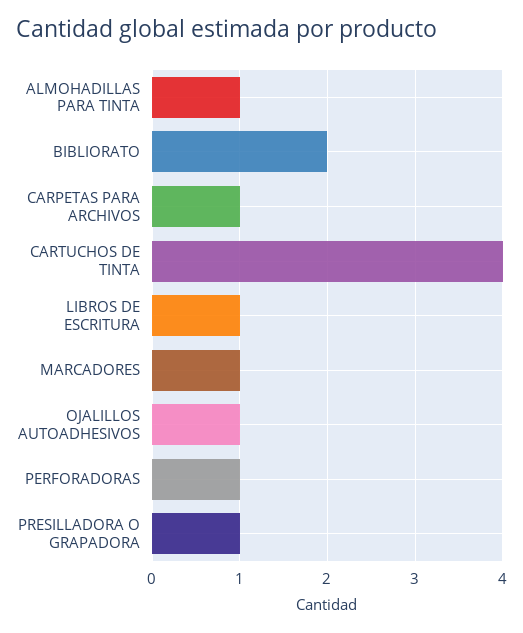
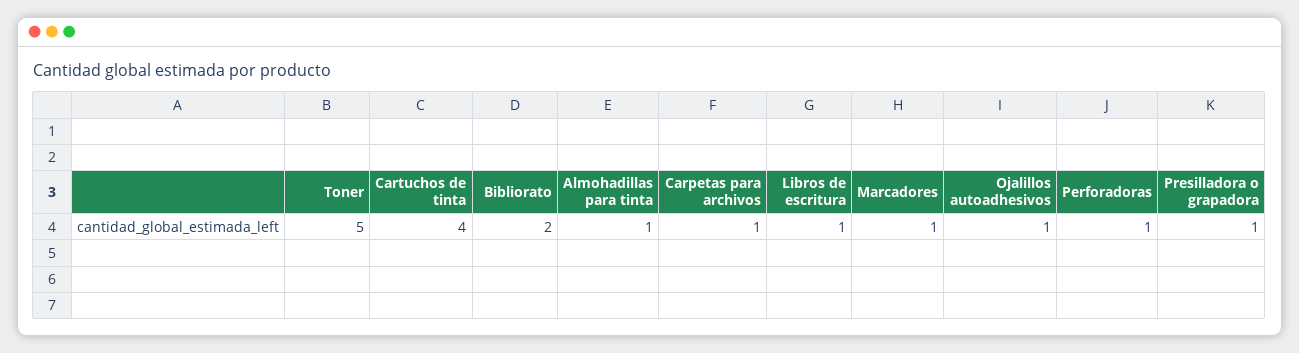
Toner: none -> 5

